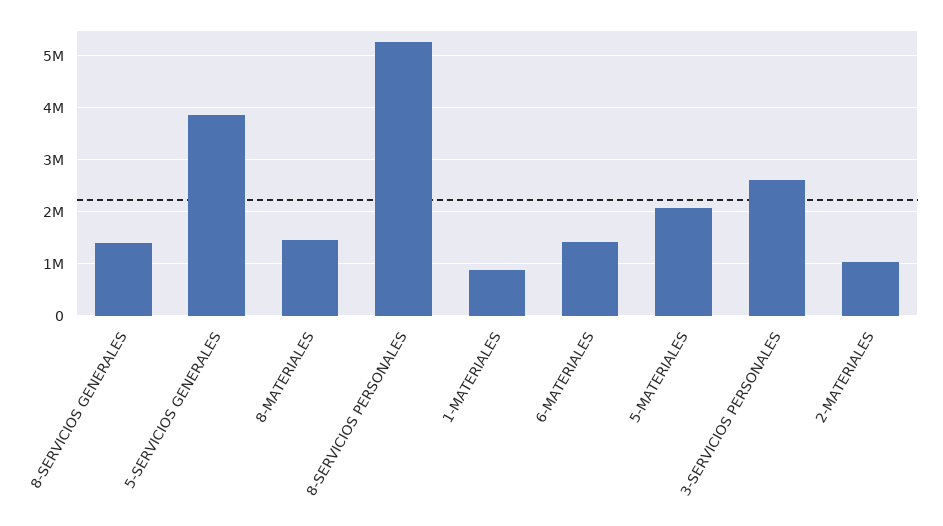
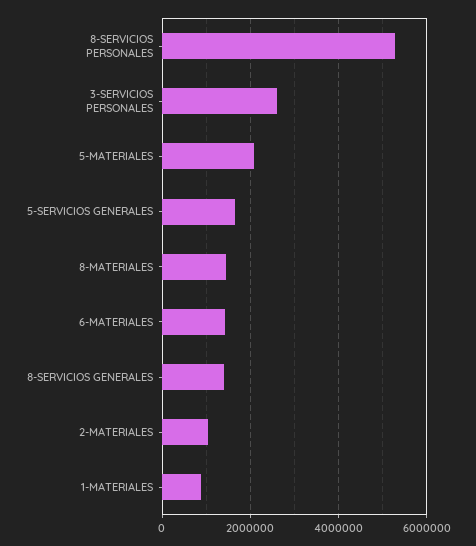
5-SERVICIOS GENERALES: 3800000 -> 1600000

